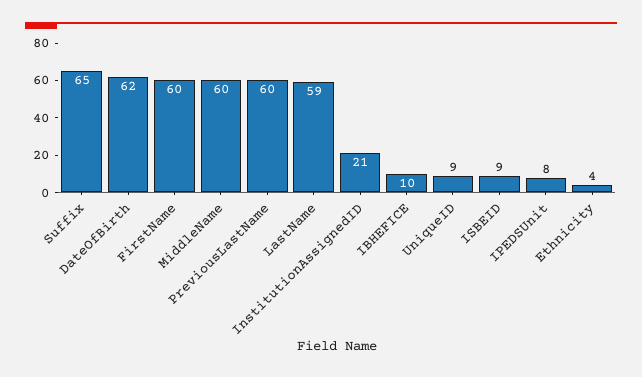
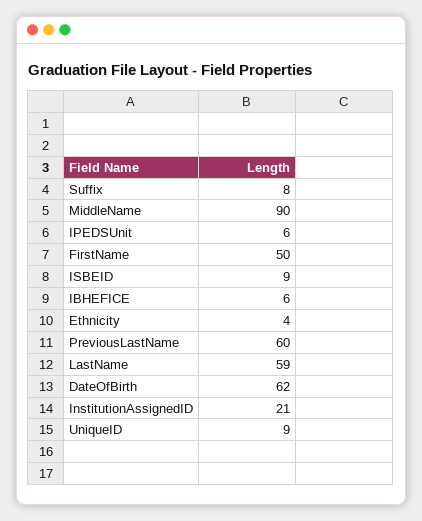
Suffix: 65 -> 8
FirstName: 60 -> 50
MiddleName: 60 -> 90
IBHEFICE: 10 -> 6
IPEDSUnit: 8 -> 6

